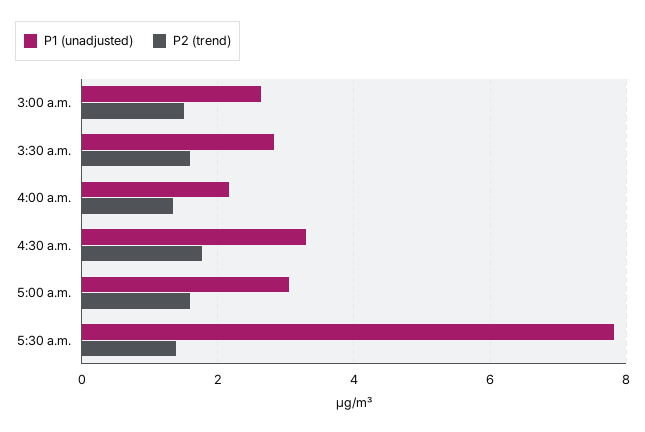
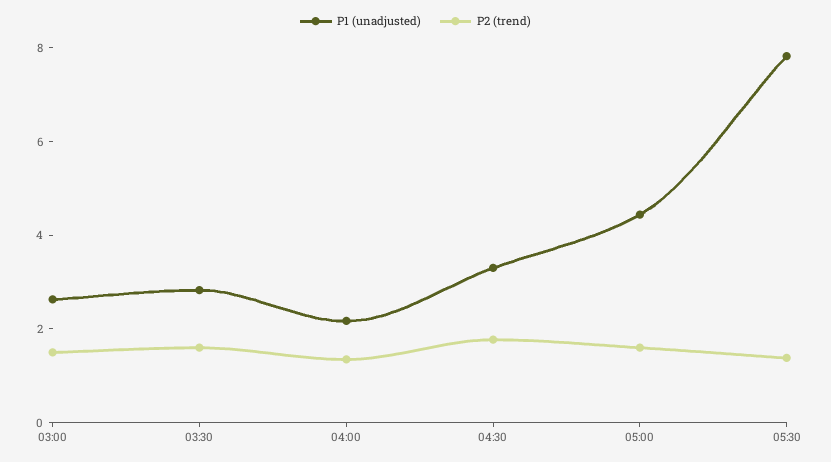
P1 (unadjusted), 5:00 a.m.: 3 -> 4.5

